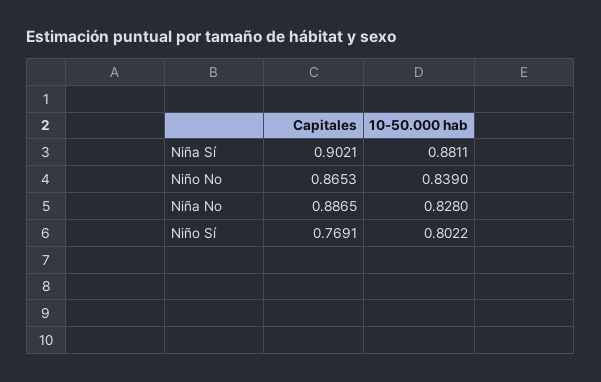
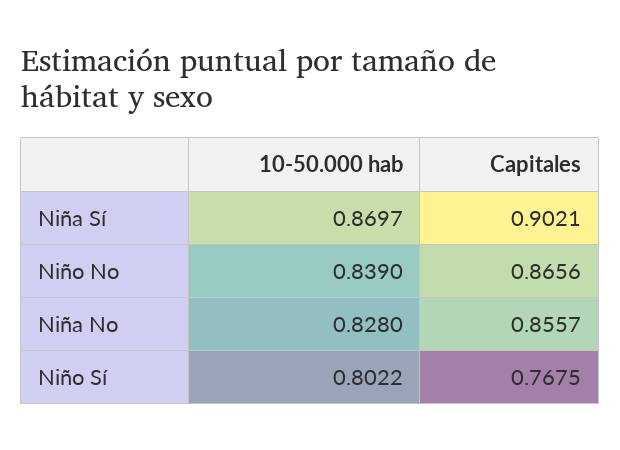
10-50.000 hab, Niña Sí: 0.8811 -> 0.8697
Capitales, Niño No: 0.8653 -> 0.8656
Capitales, Niña No: 0.8865 -> 0.8557
Capitales, Niño Sí: 0.7691 -> 0.7675

